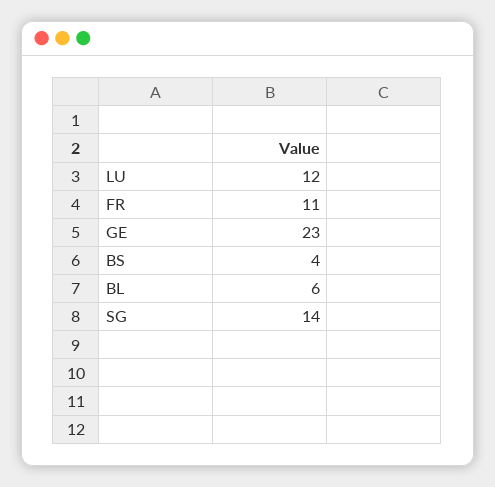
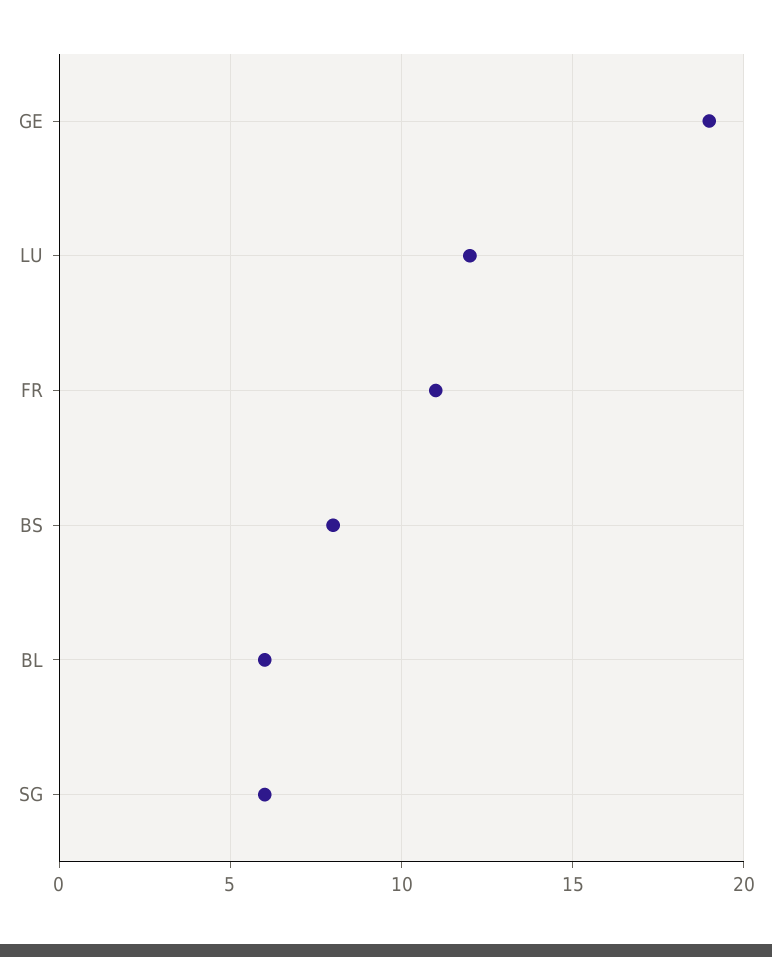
GE: 23 -> 19
BS: 4 -> 8
SG: 14 -> 6

